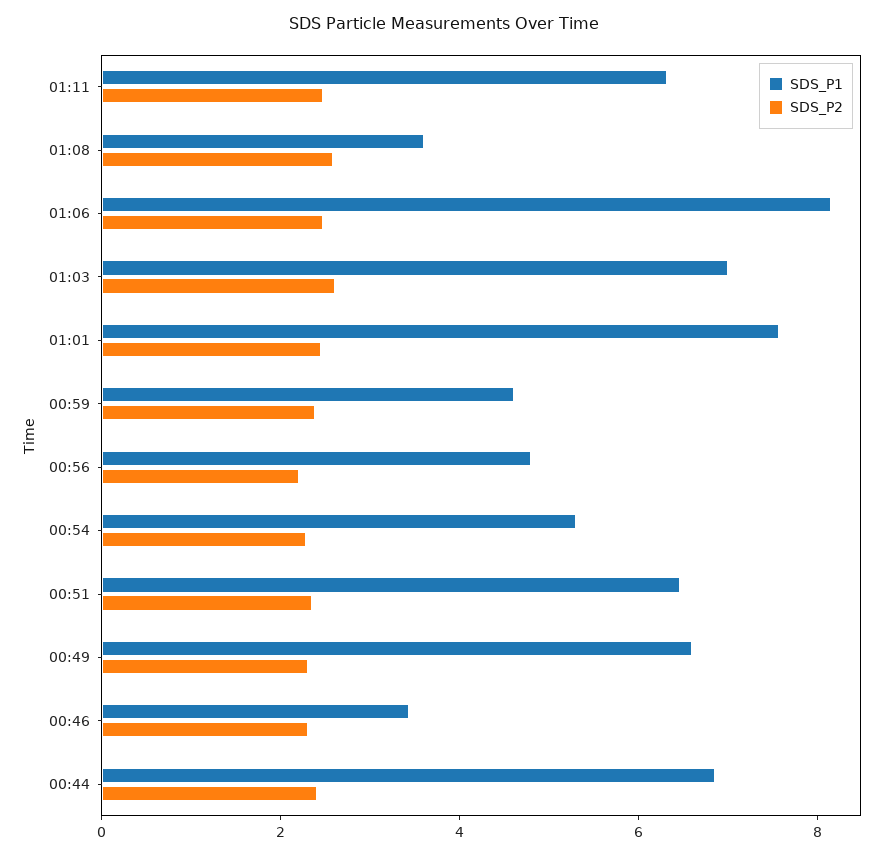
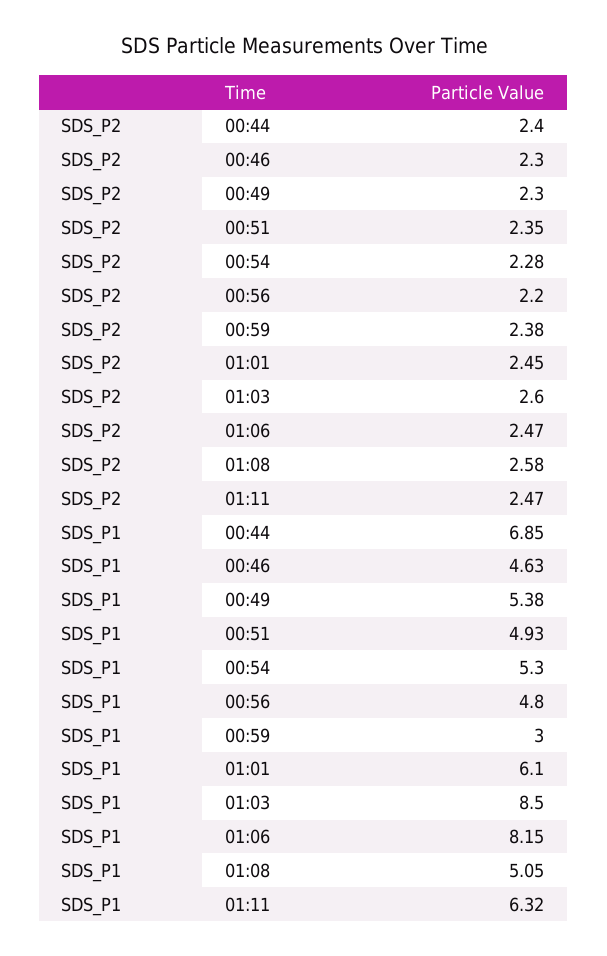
SDS_P1, 01:08: 3.5 -> 5.05
SDS_P1, 01:03: 7 -> 8.5
SDS_P1, 01:01: 7.5 -> 6.1
SDS_P1, 00:59: 4.5 -> 3
SDS_P1, 00:51: 6.5 -> 4.93
SDS_P1, 00:49: 6.5 -> 5.38
SDS_P1, 00:46: 3.5 -> 4.63

